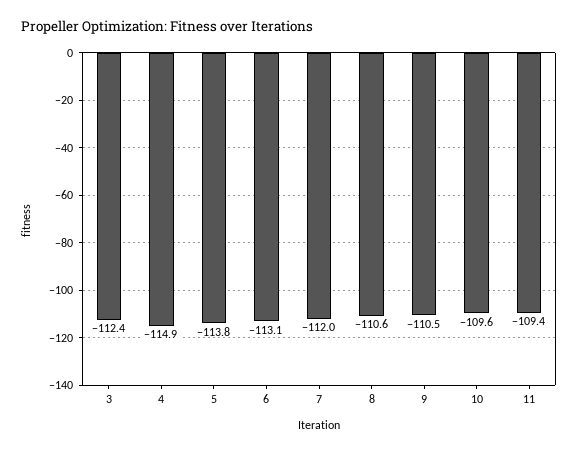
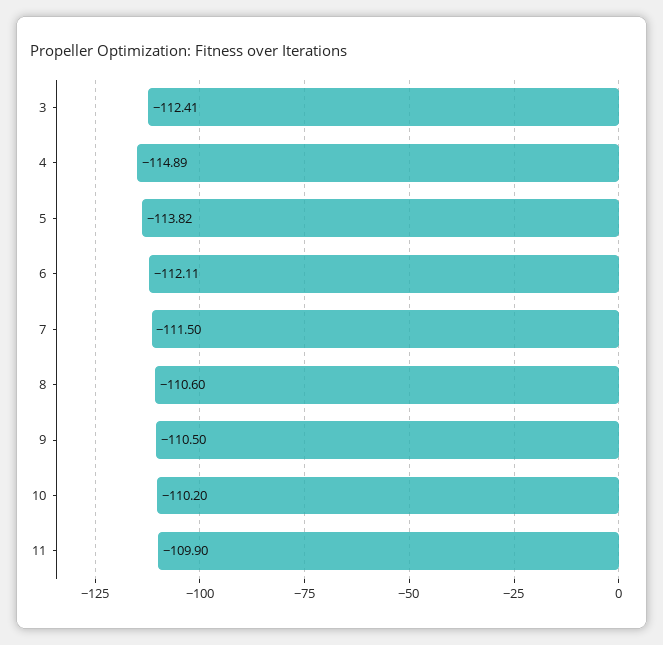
6: -113.1 -> -112.11
7: -112 -> -111.5
10: -109.6 -> -110.2
11: -109.4 -> -109.9

